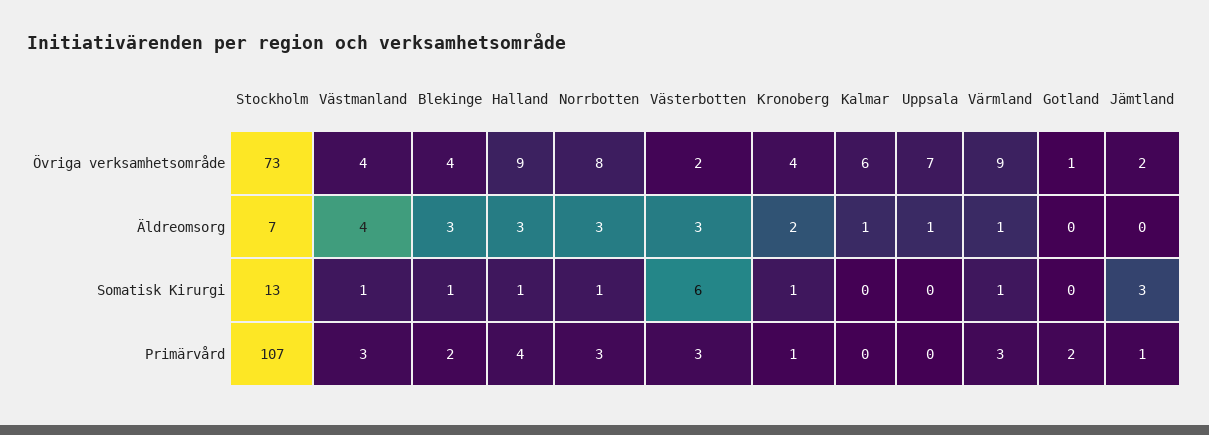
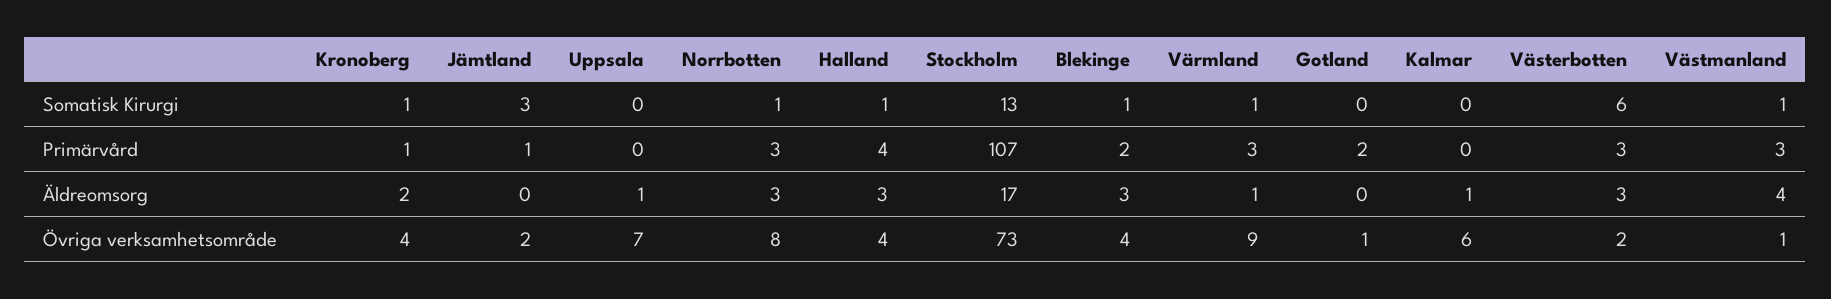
Västmanland, Övriga verksamhetsområde: 4 -> 1
Halland, Övriga verksamhetsområde: 9 -> 4
Stockholm, Äldreomsorg: 7 -> 17

